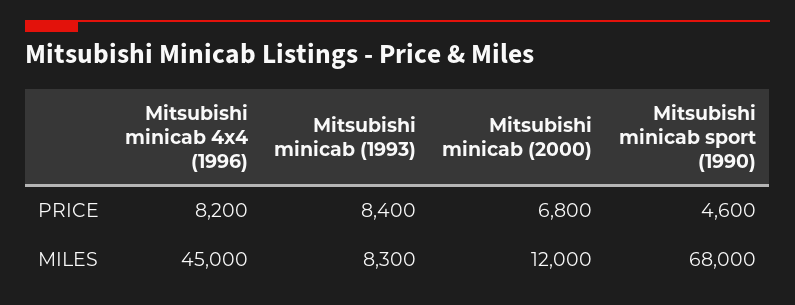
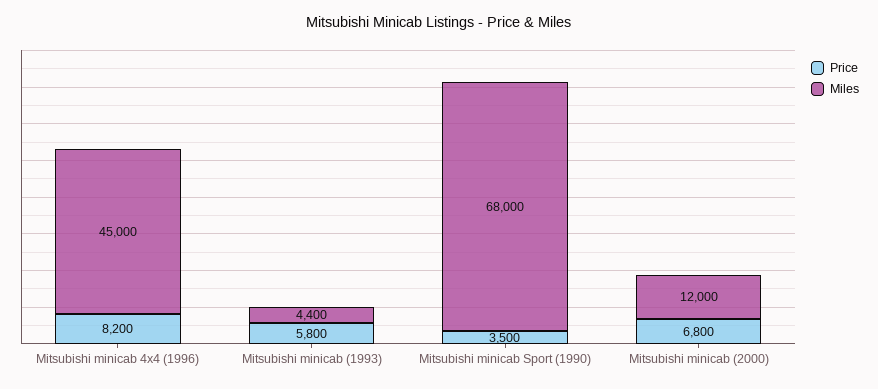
PRICE, Mitsubishi minicab (1993): 8400 -> 5800
PRICE, Mitsubishi minicab sport (1990): 4600 -> 3500
MILES, Mitsubishi minicab (1993): 8300 -> 4400

